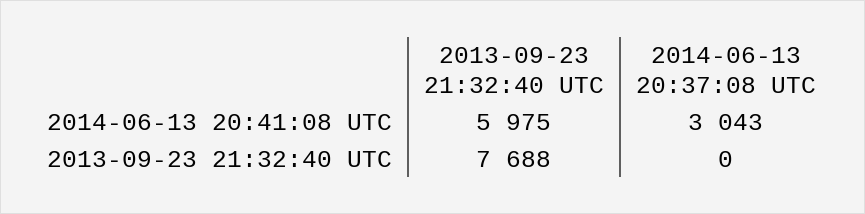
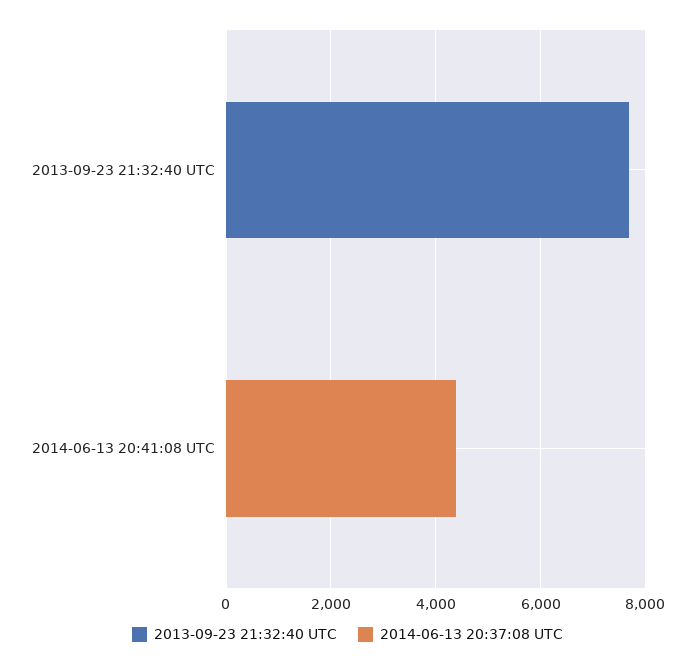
2013-09-23 21:32:40 UTC, 2014-06-13 20:41:08 UTC: 5975 -> 0
2014-06-13 20:37:08 UTC, 2014-06-13 20:41:08 UTC: 3043 -> 4500

